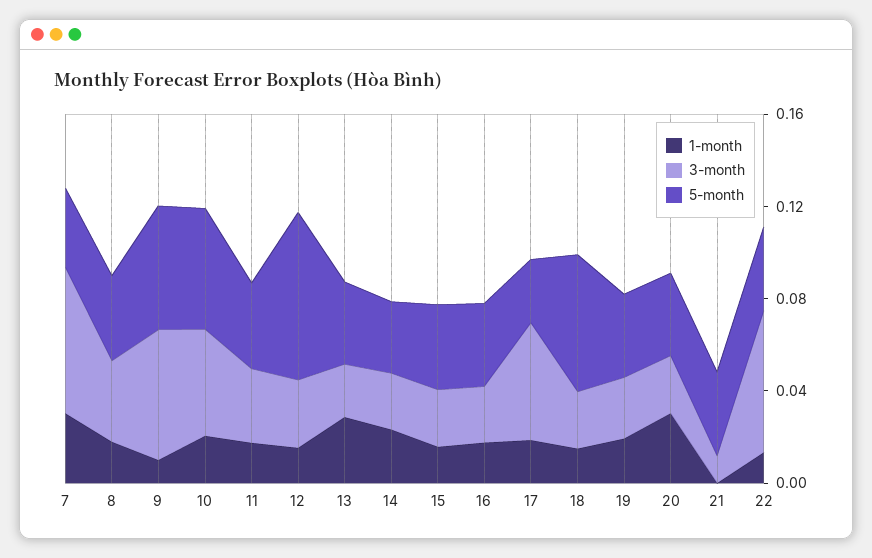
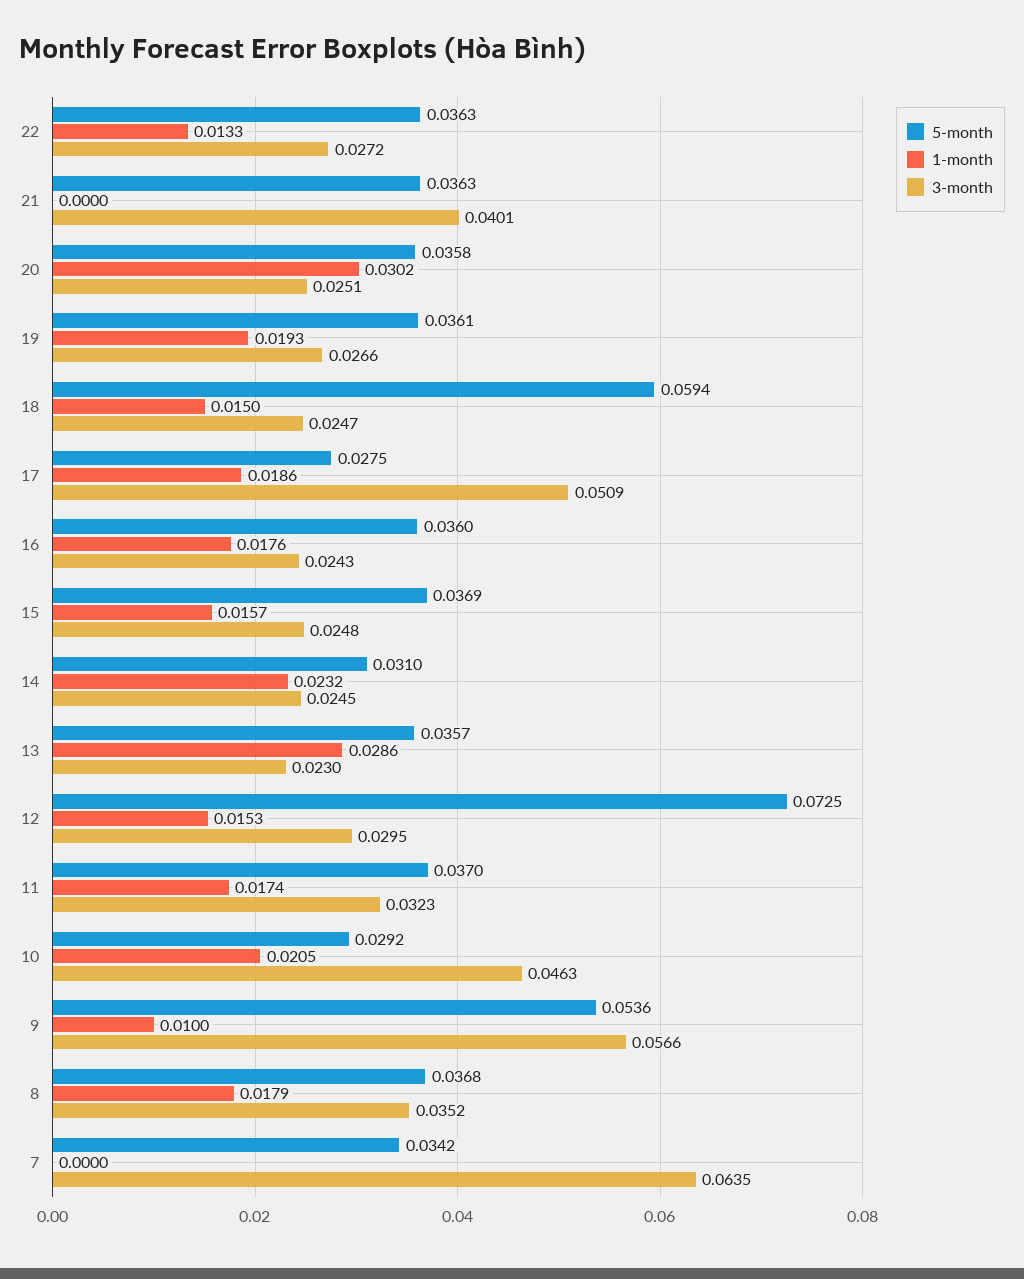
1-month, 7: 0.03 -> 0
5-month, 10: 0.05 -> 0.0292
3-month, 21: 0.01 -> 0.0401
3-month, 22: 0.06 -> 0.0272

